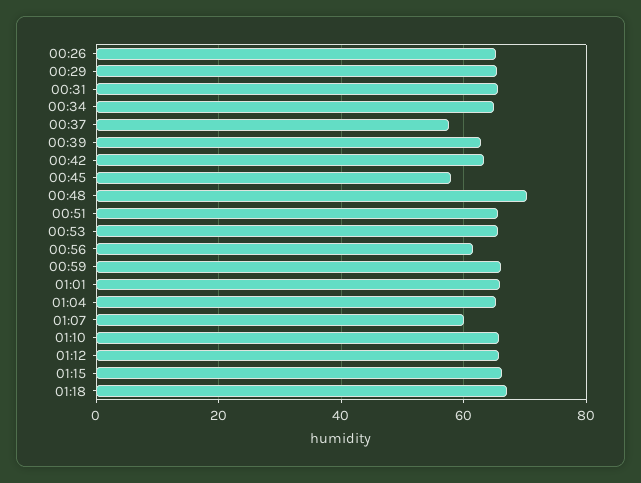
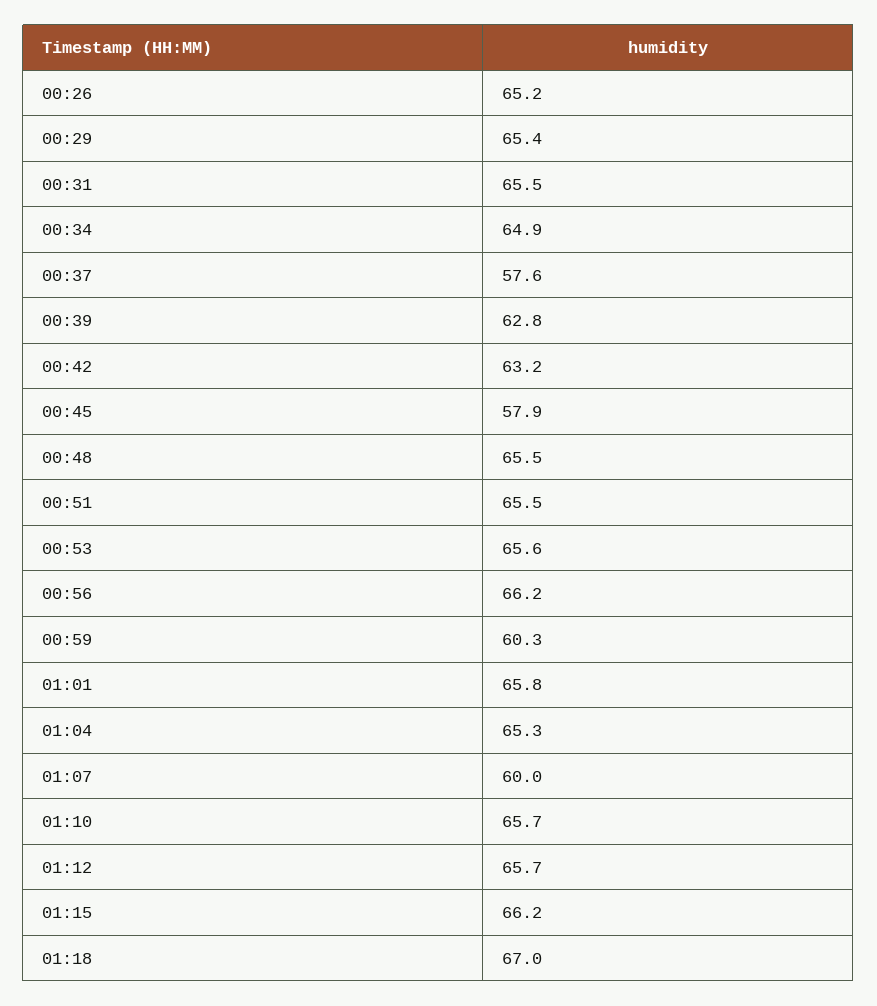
00:48: 70 -> 65.5
00:56: 62 -> 66.2
00:59: 66 -> 60.3

